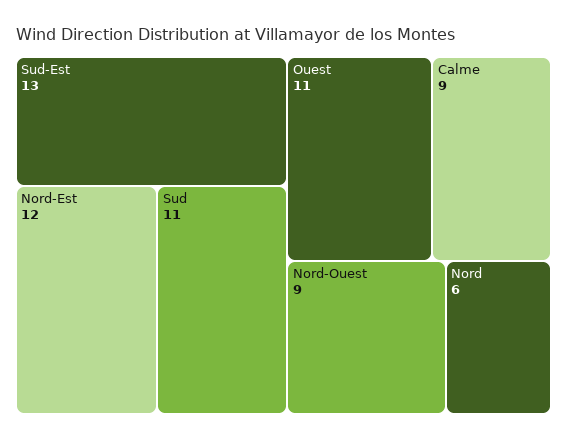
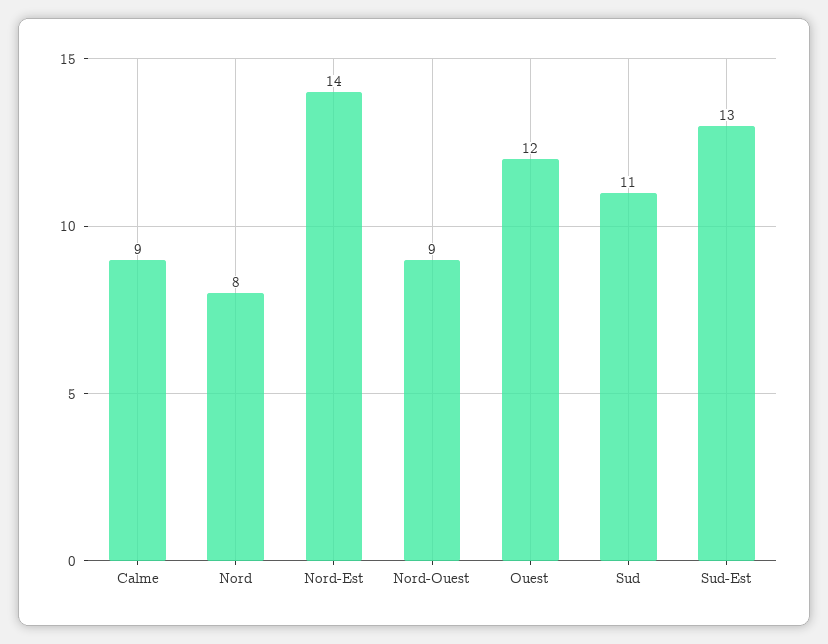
Nord-Est: 12 -> 14
Ouest: 11 -> 12
Nord: 6 -> 8

